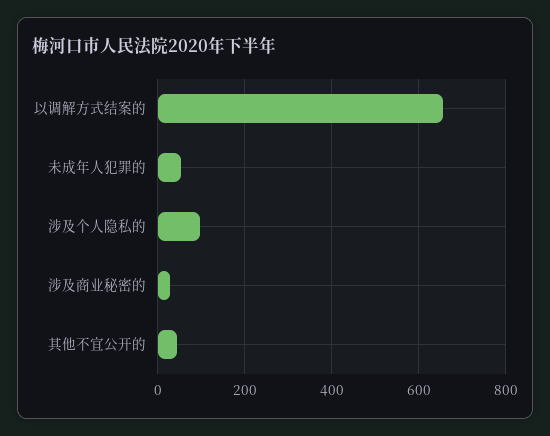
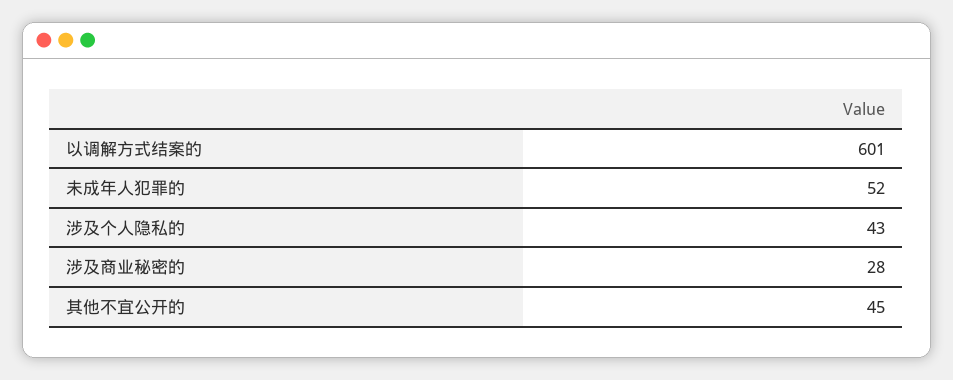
以调解方式结案的: 660 -> 601
涉及个人隐私的: 100 -> 43

